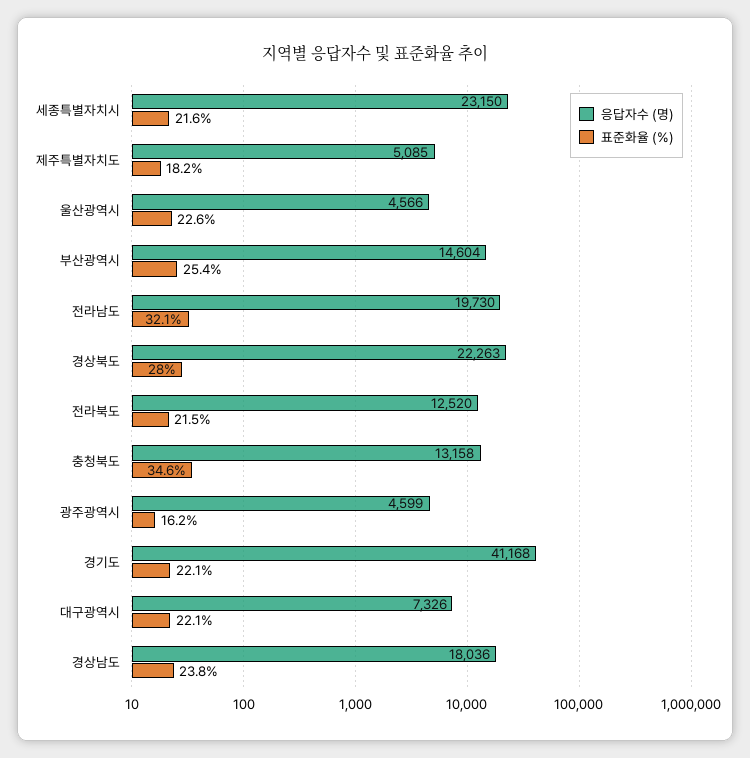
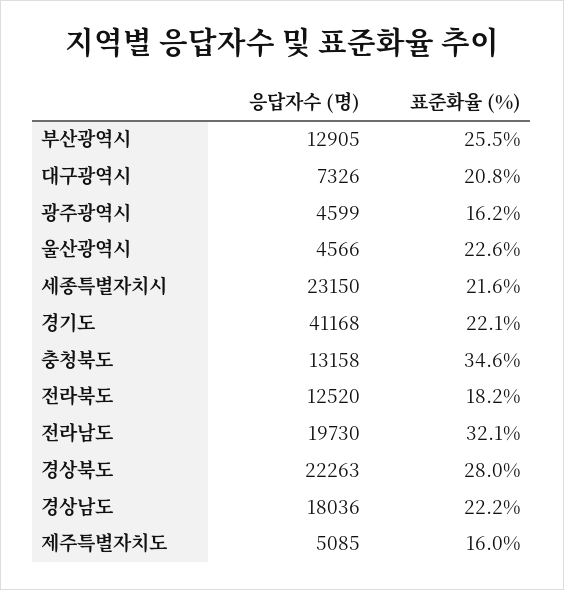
표준화율 (%), 제주특별자치도: 18.2 -> 16
응답자수 (명), 부산광역시: 14604 -> 12905
표준화율 (%), 부산광역시: 25.4 -> 25.5
표준화율 (%), 전라북도: 21.5 -> 18.2
표준화율 (%), 대구광역시: 22.1 -> 20.8
표준화율 (%), 경상남도: 23.8 -> 22.2

